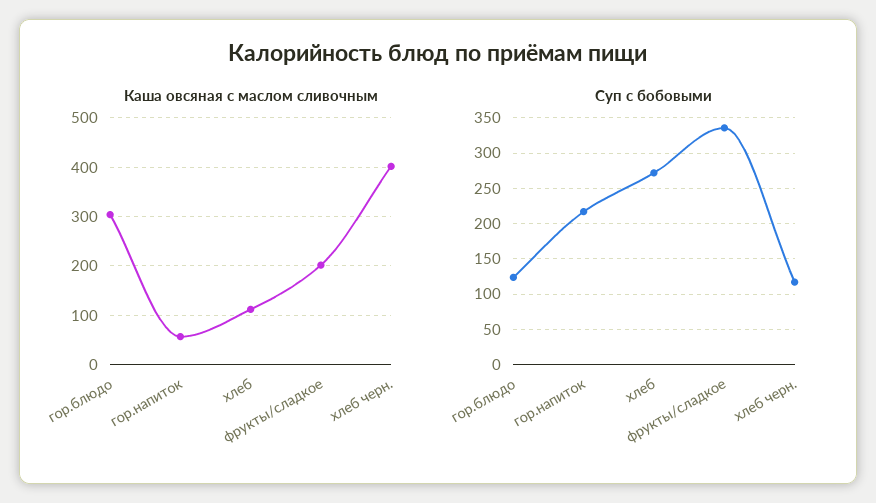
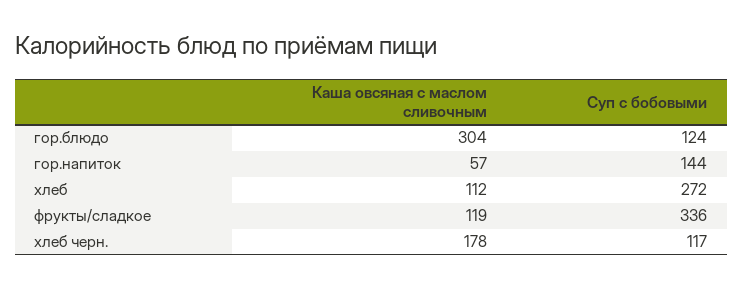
Каша овсяная с маслом сливочным, фрукты/сладкое: 200 -> 119
Каша овсяная с маслом сливочным, хлеб черн.: 400 -> 178
Суп с бобовыми, гор.напиток: 220 -> 144

